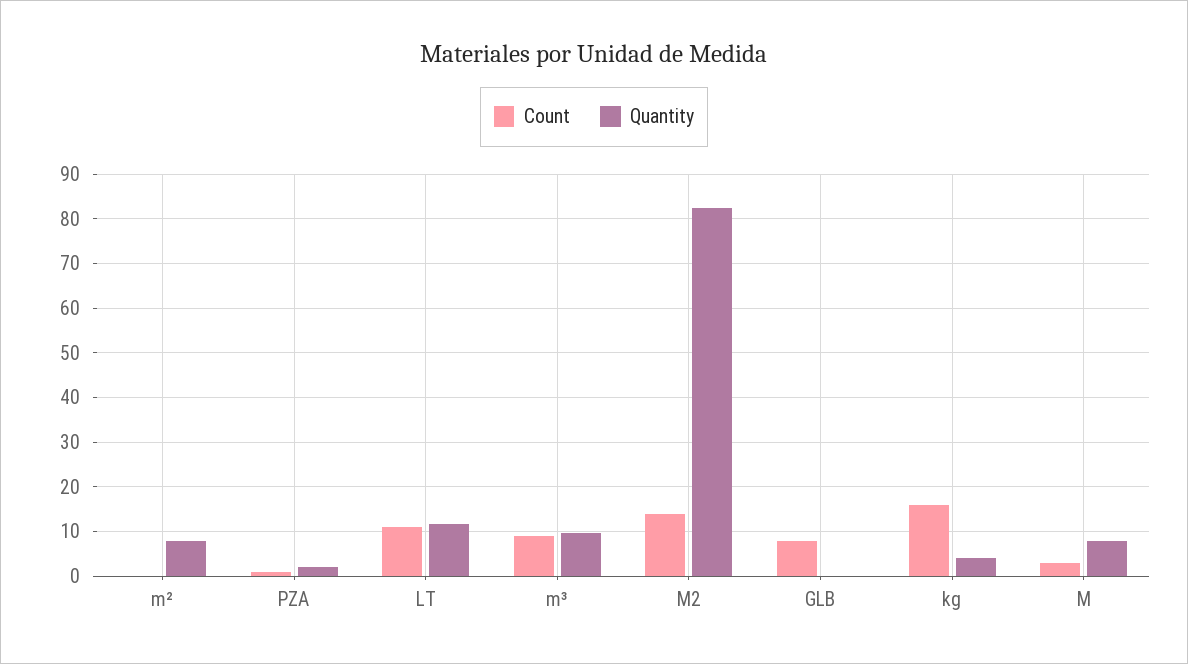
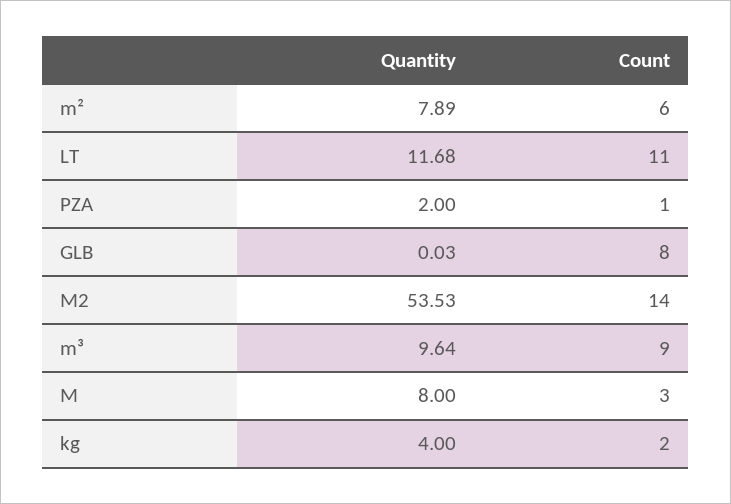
Count, m²: 0 -> 6
Quantity, M2: 82 -> 53.53
Count, kg: 16 -> 2

